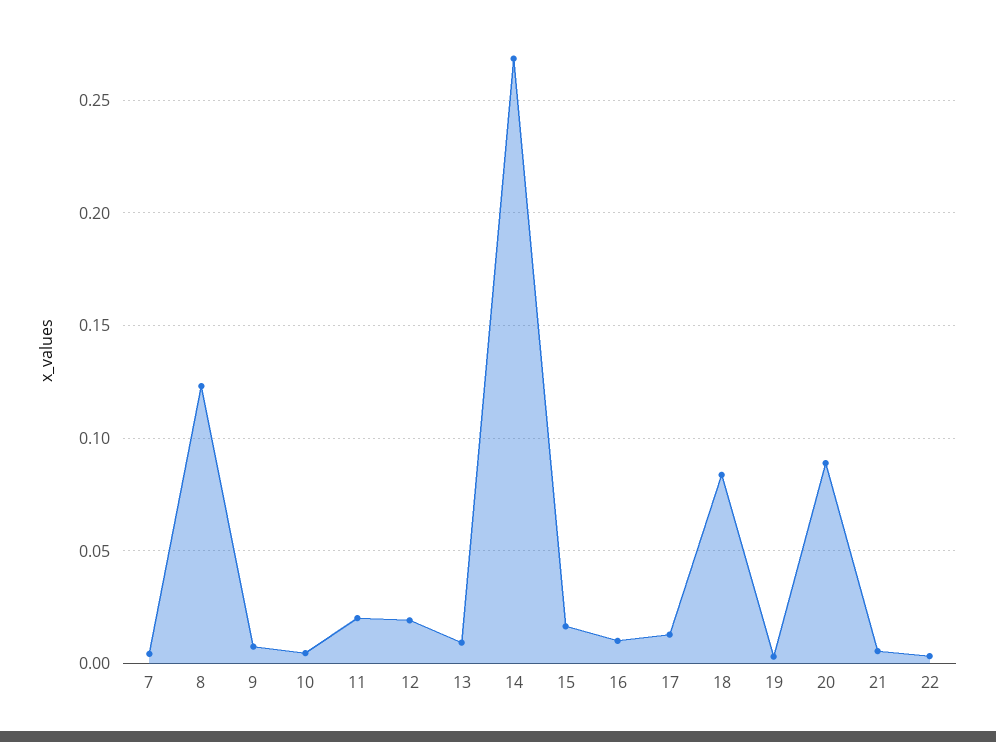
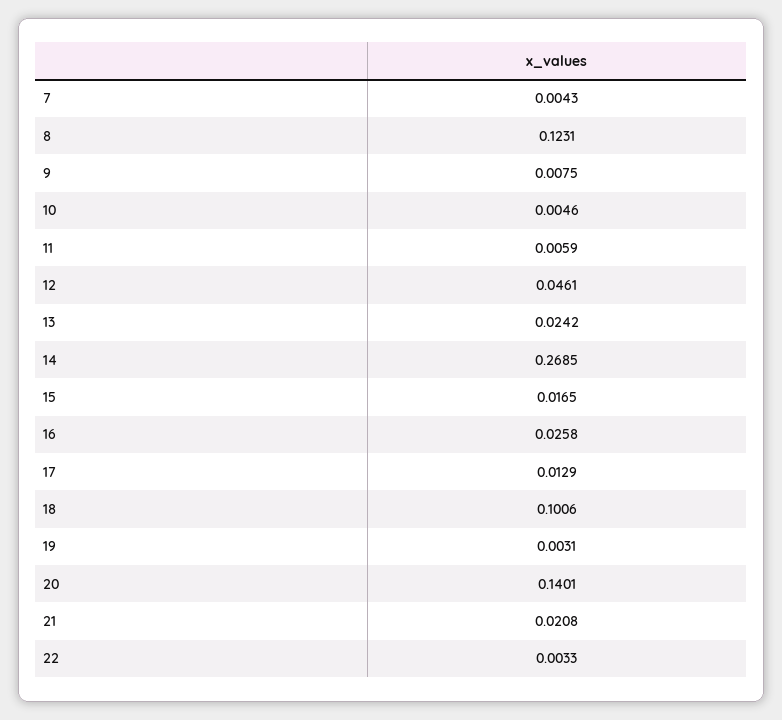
11: 0.02 -> 0.0059
12: 0.02 -> 0.0461
13: 0.01 -> 0.0242
16: 0.01 -> 0.0258
18: 0.085 -> 0.1006
20: 0.09 -> 0.1401
21: 0.005 -> 0.0208

